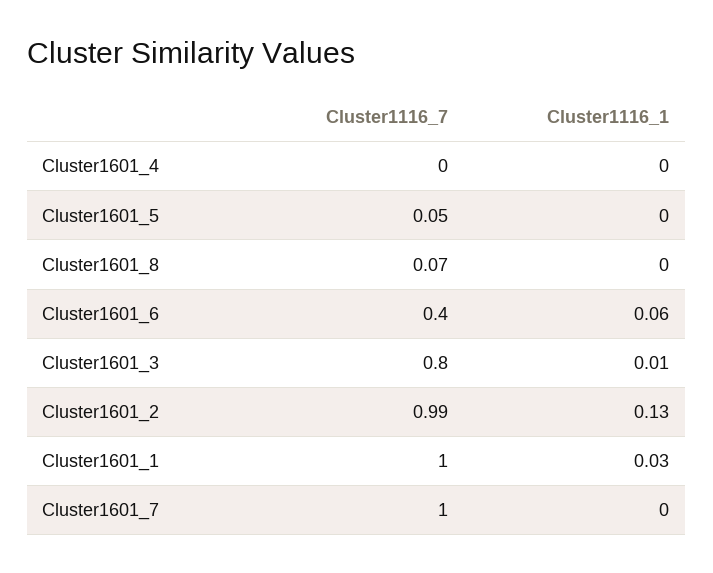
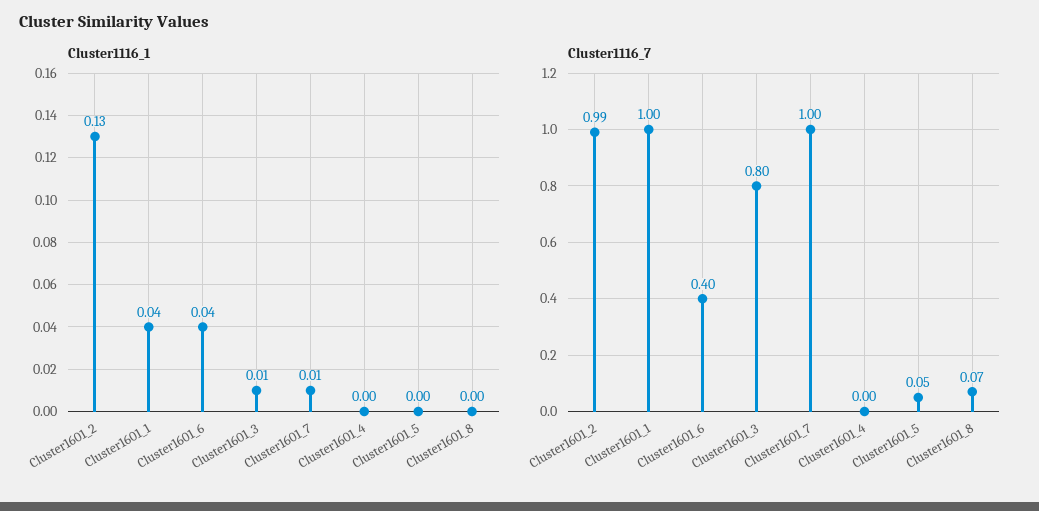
Cluster1116_1, Cluster1601_6: 0.06 -> 0.04
Cluster1116_1, Cluster1601_1: 0.03 -> 0.04
Cluster1116_1, Cluster1601_7: 0 -> 0.01

